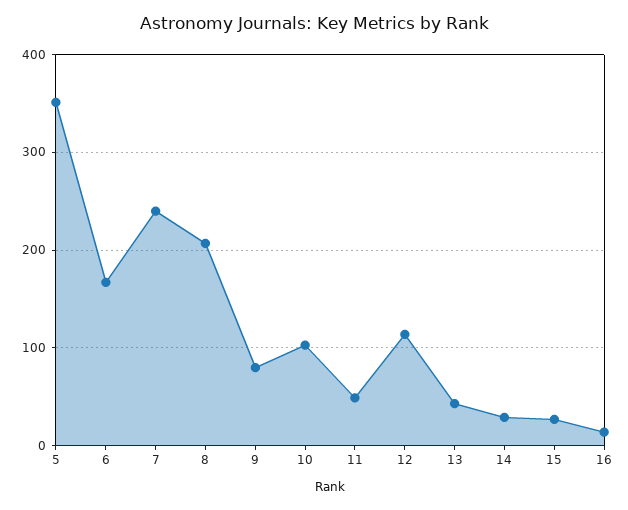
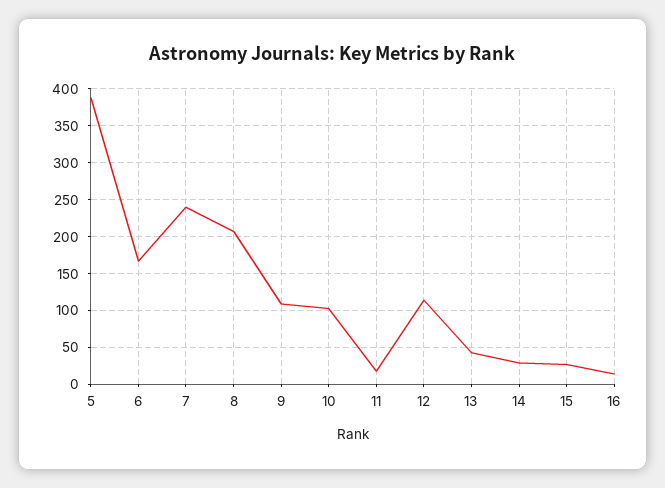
5: 350 -> 390
9: 80 -> 110
11: 50 -> 20

